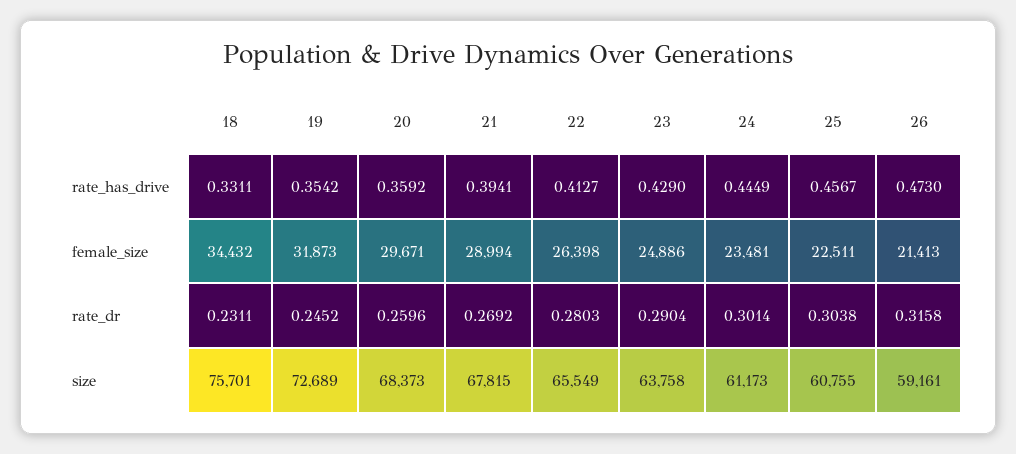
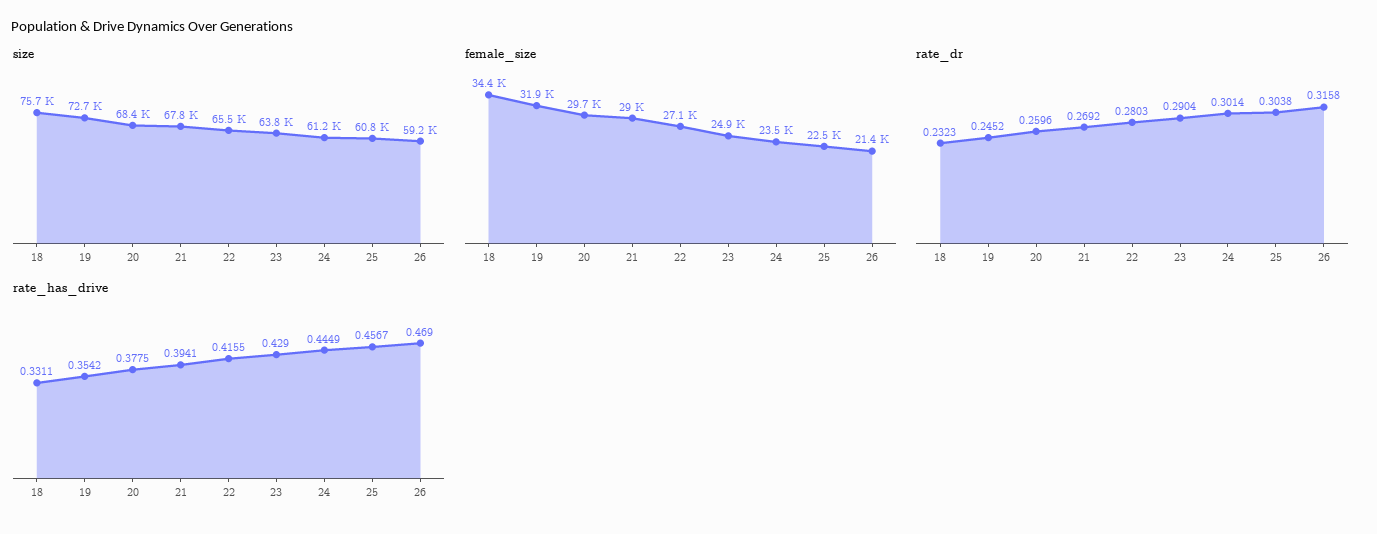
rate_has_drive, 20: 0.3592 -> 0.3775
rate_has_drive, 22: 0.4127 -> 0.4155
rate_has_drive, 26: 0.473 -> 0.469
female_size, 22: 26398 -> 27100
rate_dr, 18: 0.2311 -> 0.2323

